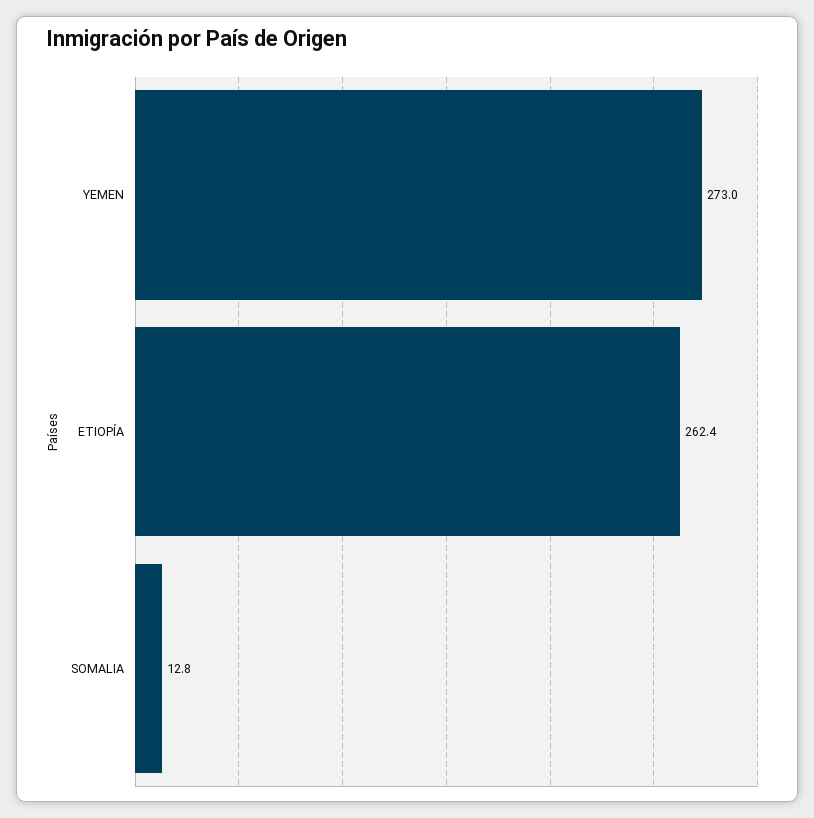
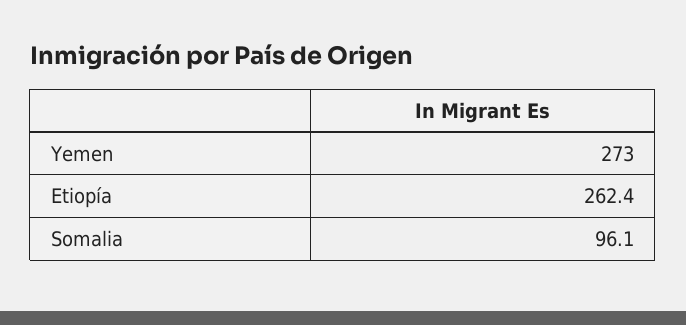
SOMALIA: 12.8 -> 96.1

